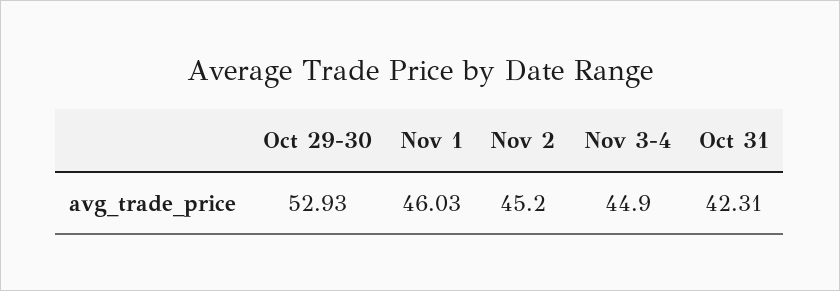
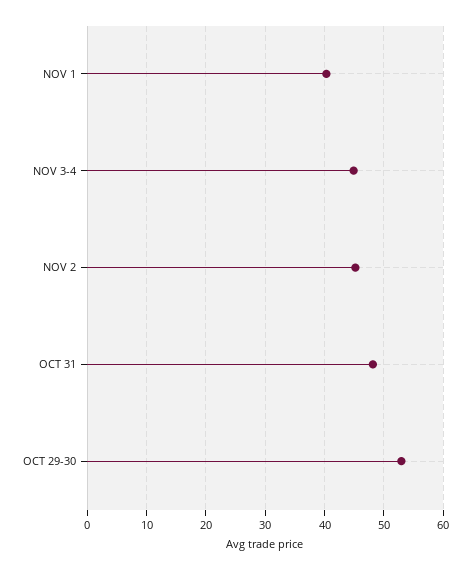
Nov 1: 46.03 -> 40
Oct 31: 42.31 -> 48

